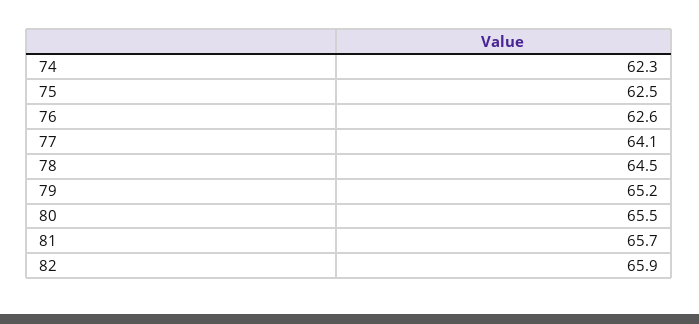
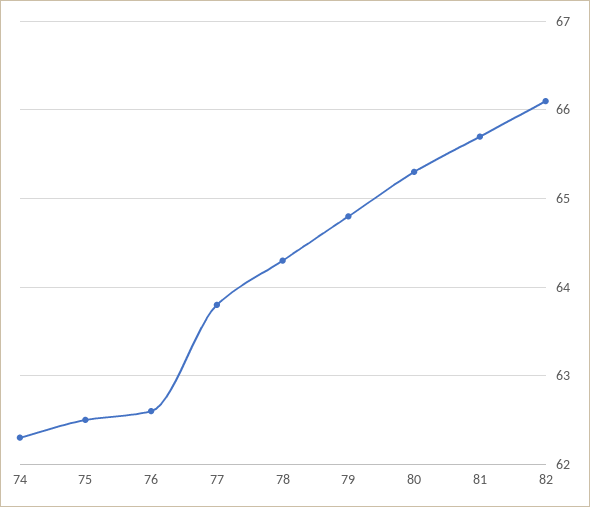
77: 64.1 -> 63.8
78: 64.5 -> 64.3
79: 65.2 -> 64.8
80: 65.5 -> 65.3
82: 65.9 -> 66.1

